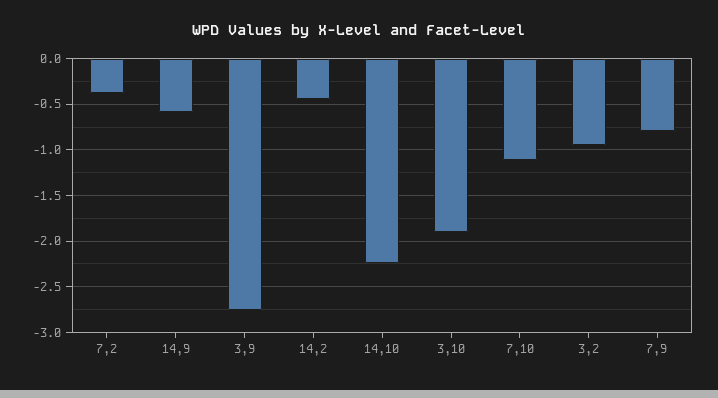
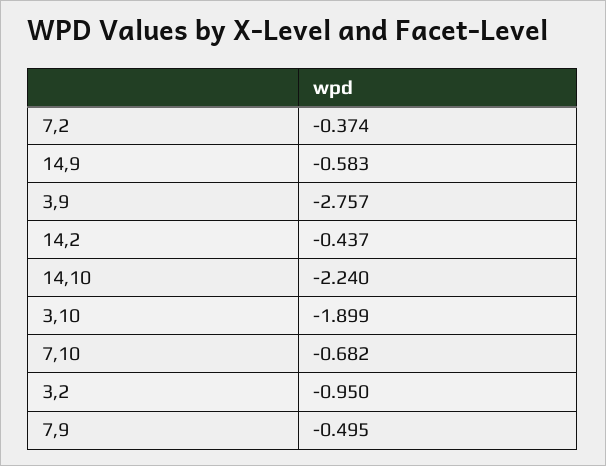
7,10: -1.1 -> -0.682
7,9: -0.8 -> -0.495

